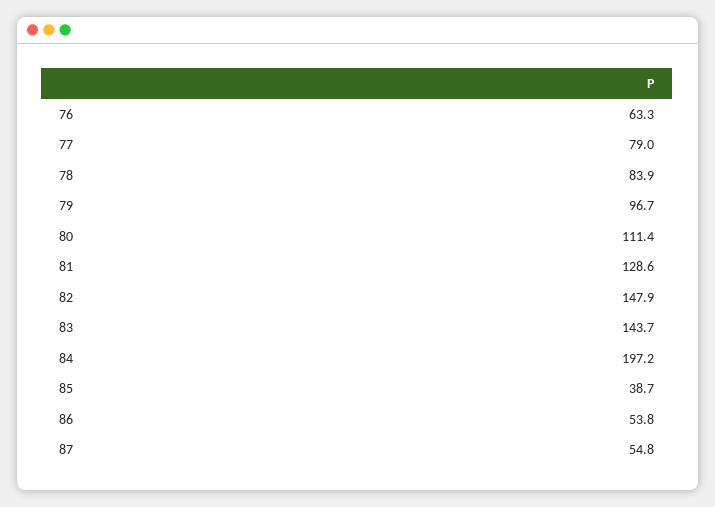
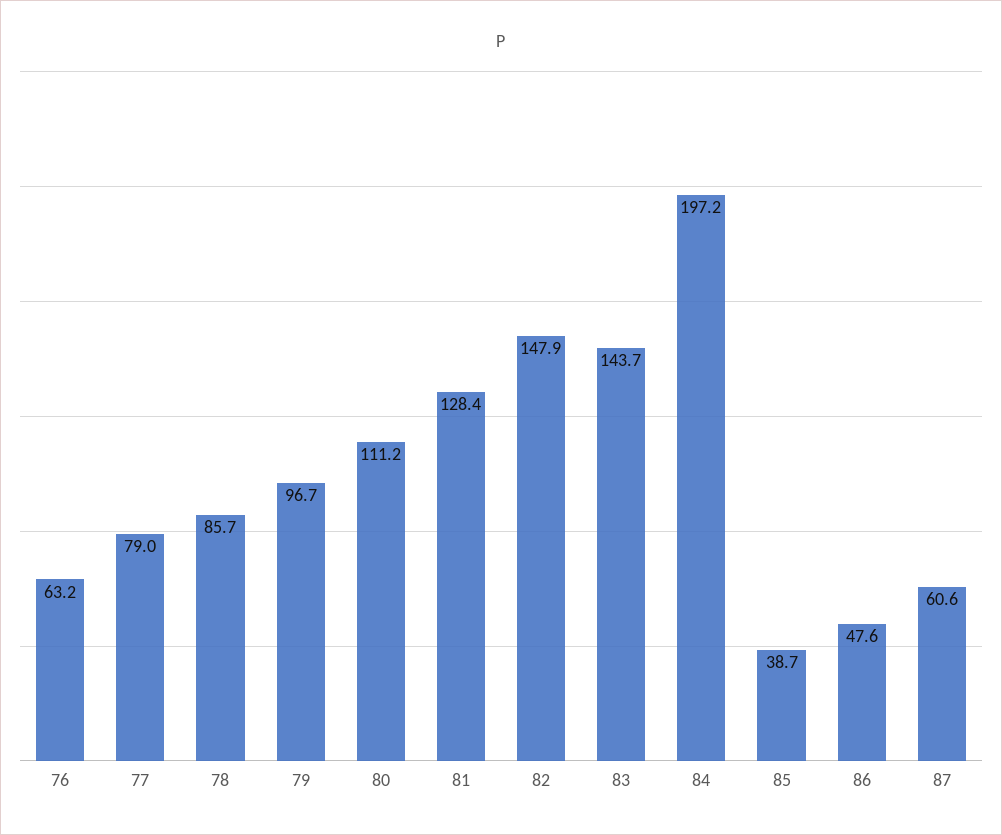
76: 63.3 -> 63.2
78: 83.9 -> 85.7
80: 111.4 -> 111.2
81: 128.6 -> 128.4
86: 53.8 -> 47.6
87: 54.8 -> 60.6

